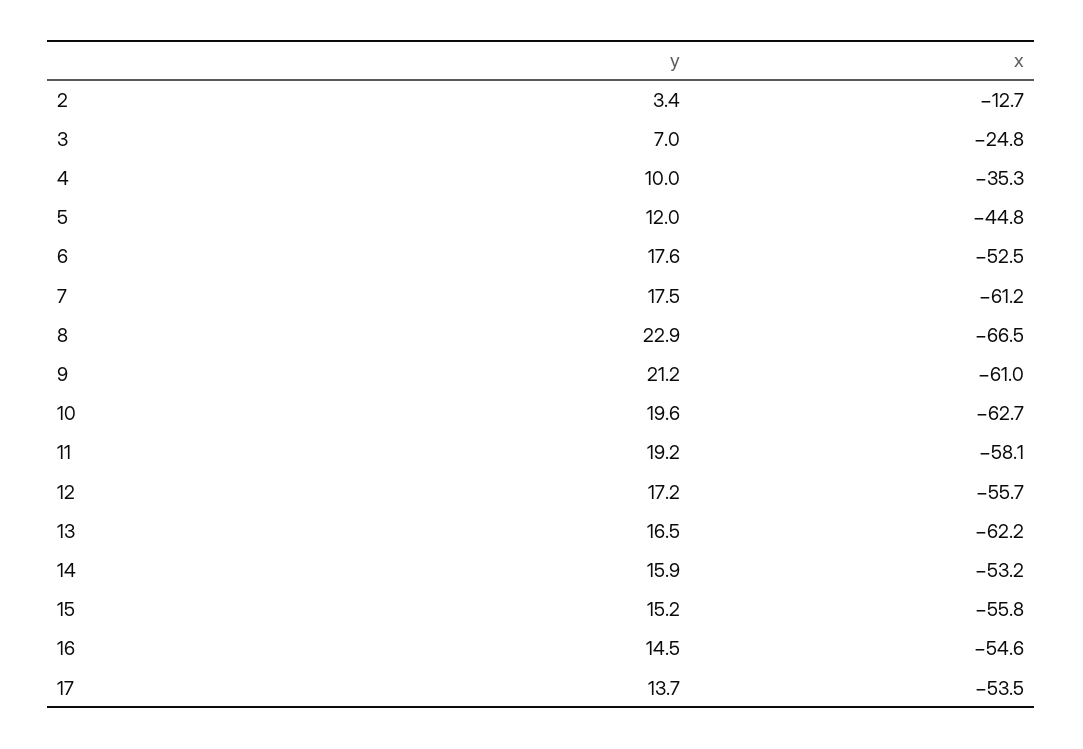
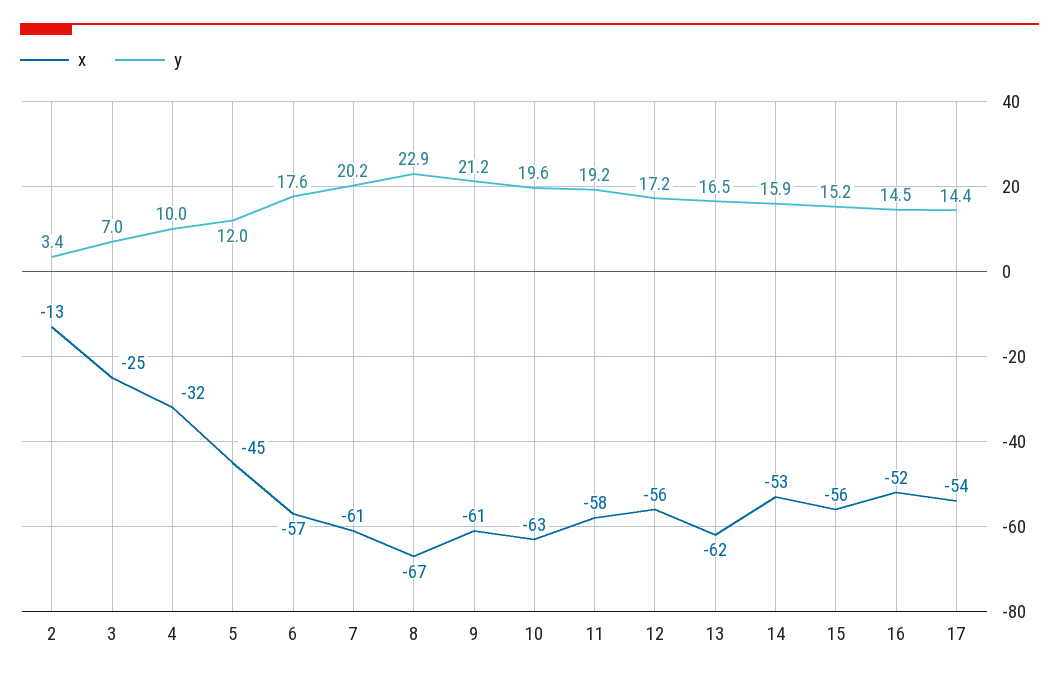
x, 4: -35.3 -> -32
x, 6: -52.5 -> -57
y, 7: 17.5 -> 20.2
x, 16: -54.6 -> -52
y, 17: 13.7 -> 14.4

